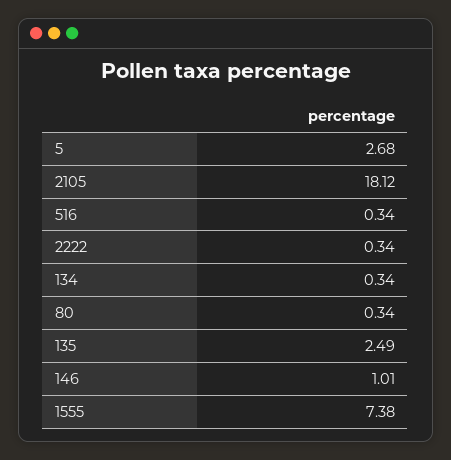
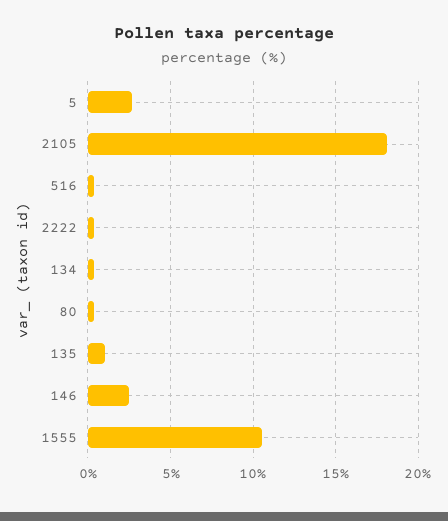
135: 2.49 -> 1
146: 1.01 -> 2.5
1555: 7.38 -> 10.5

